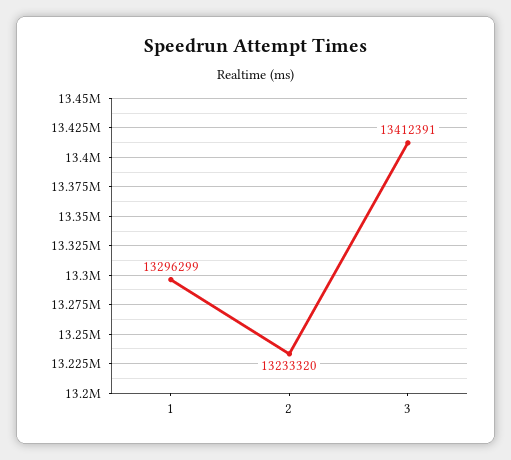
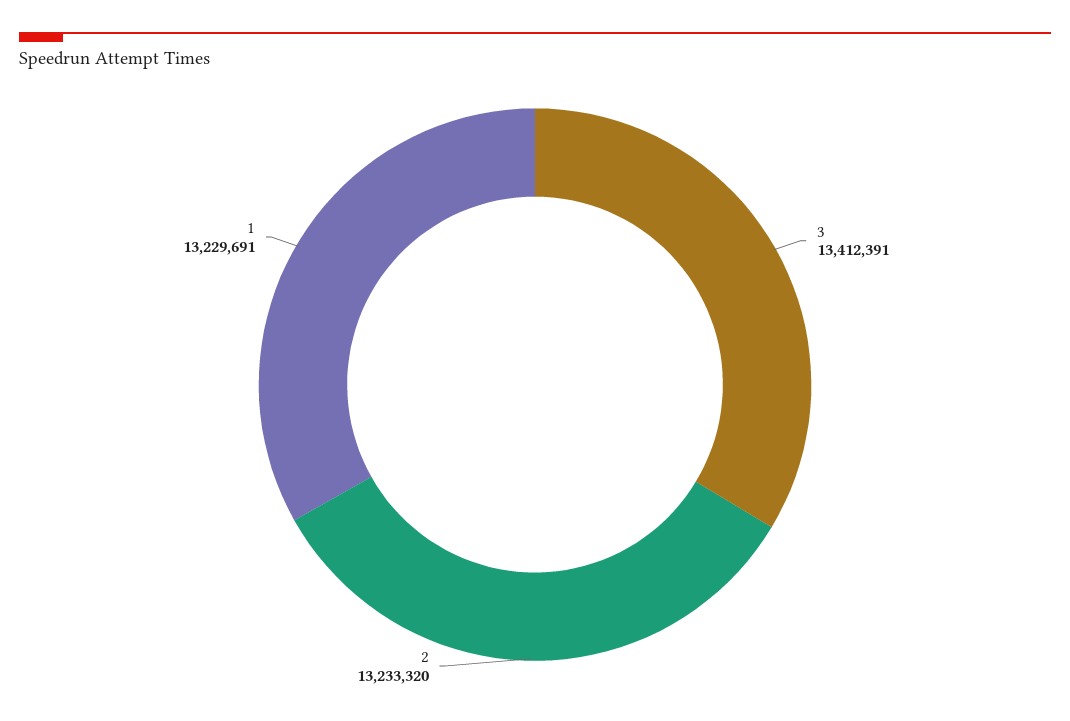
1: 13296299 -> 13229691

